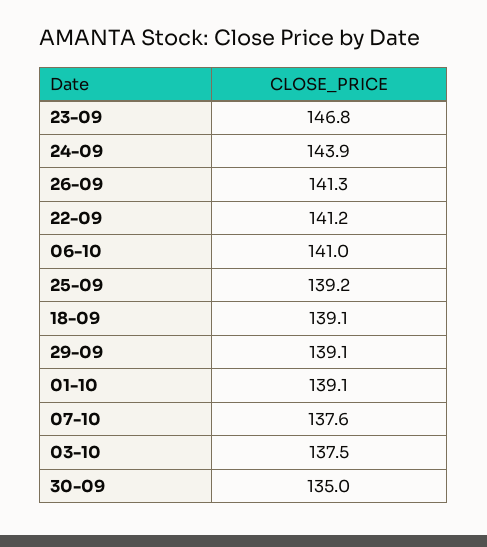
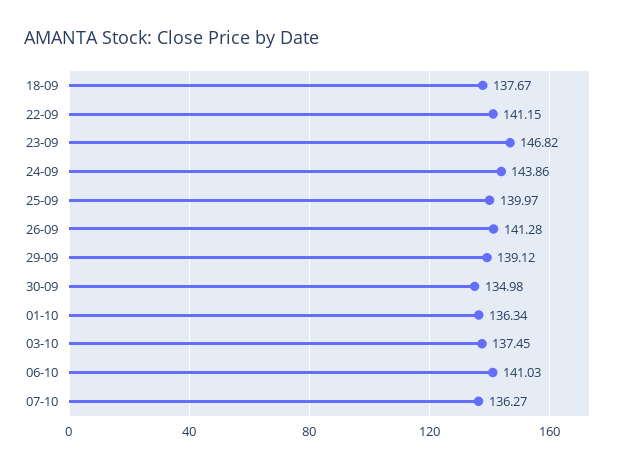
25-09: 139.2 -> 139.97
18-09: 139.1 -> 137.67
01-10: 139.1 -> 136.34
07-10: 137.6 -> 136.27

